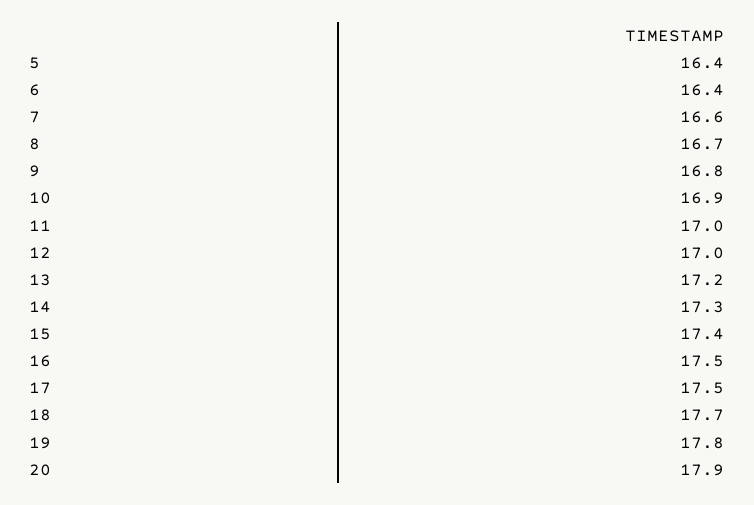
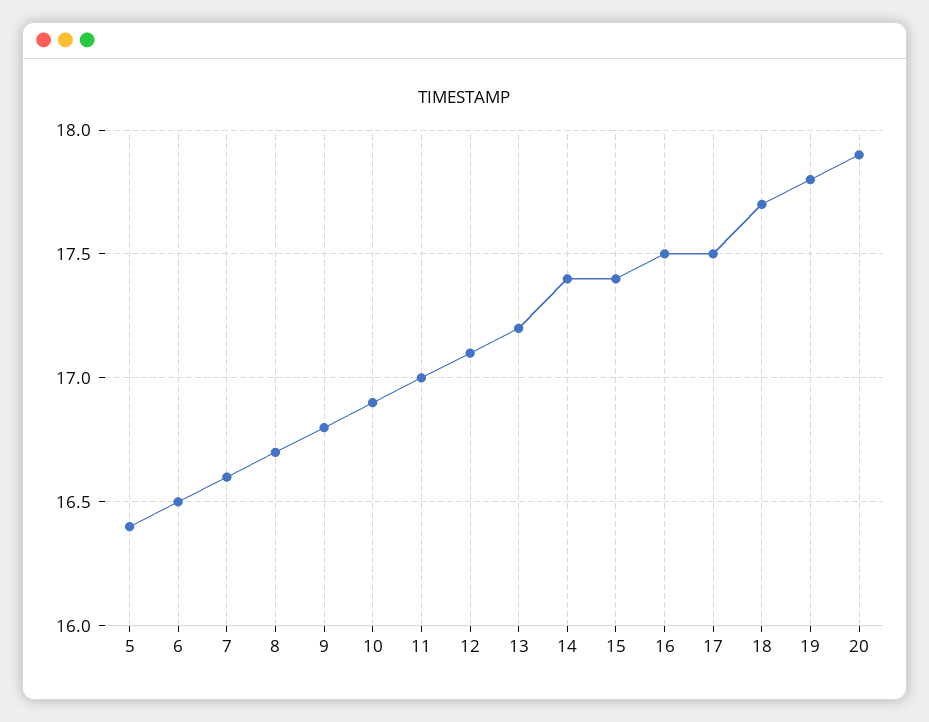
6: 16.4 -> 16.5
12: 17 -> 17.1
14: 17.3 -> 17.4

